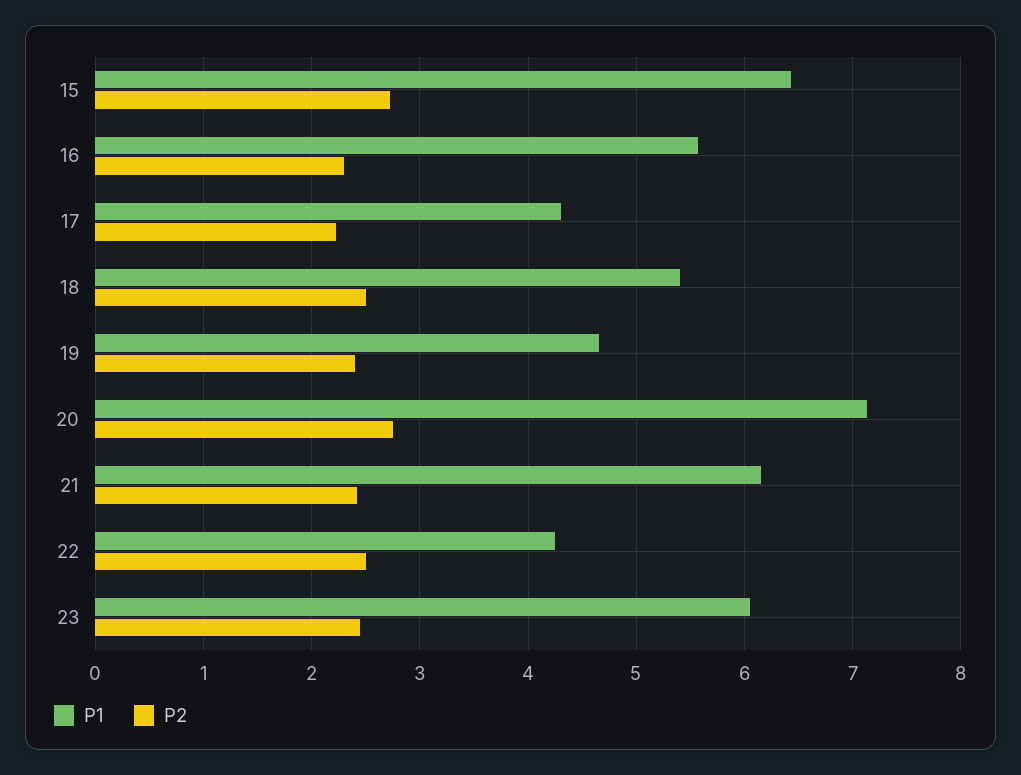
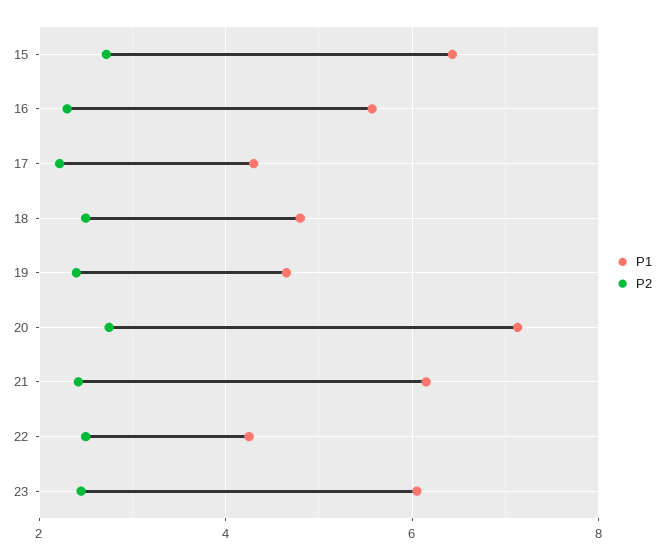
P1, 18: 5.4 -> 4.8

